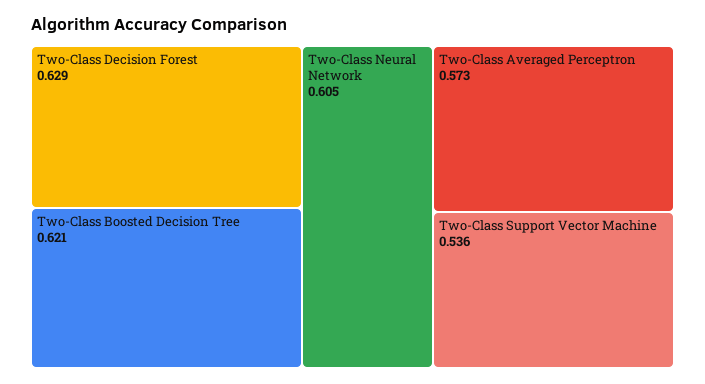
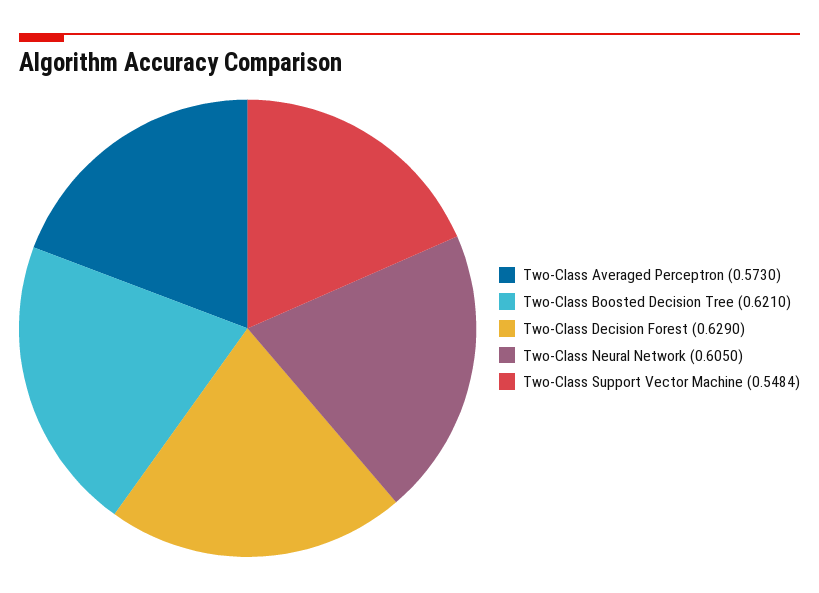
Two-Class Support Vector Machine: 0.536 -> 0.5484

